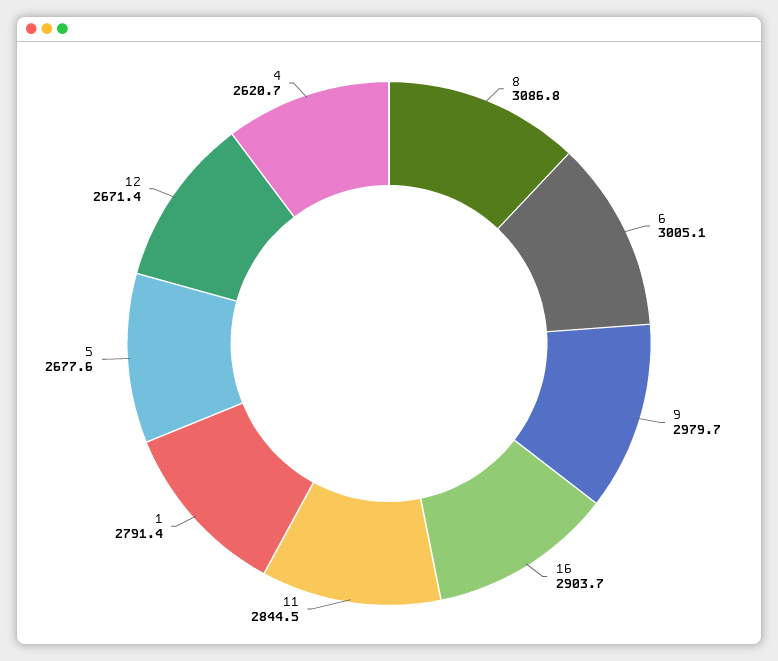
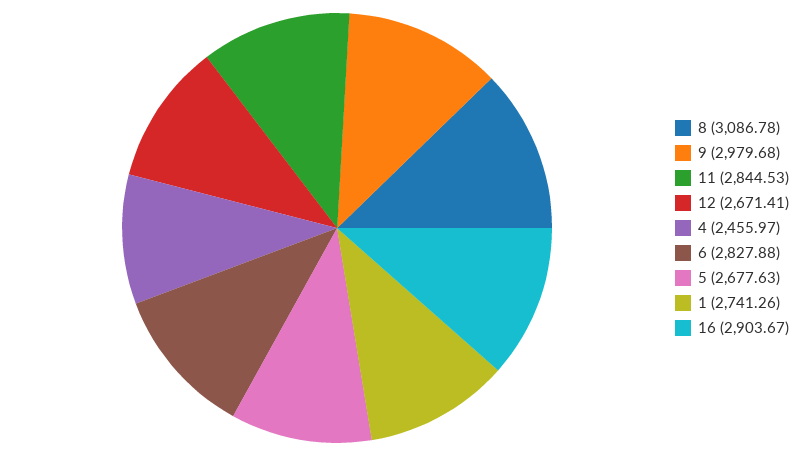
6: 3005.1 -> 2827.88
1: 2791.4 -> 2741.26
4: 2620.7 -> 2455.97

